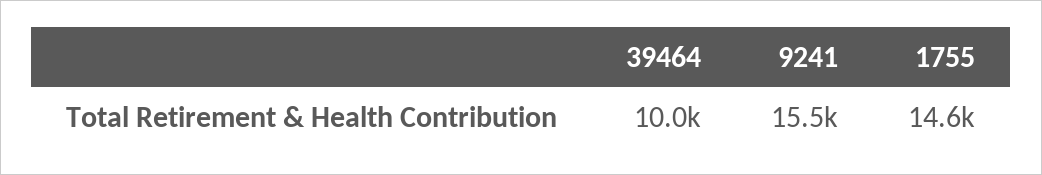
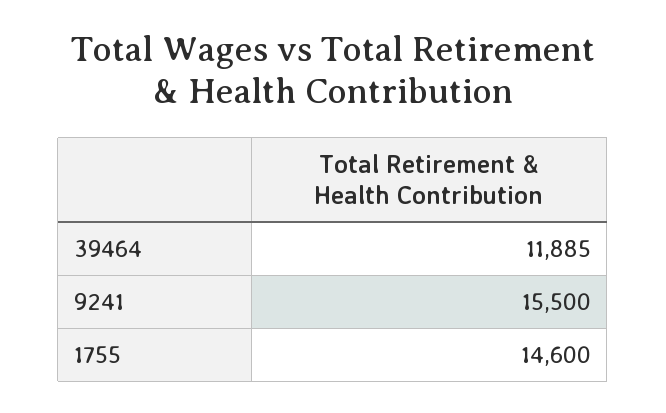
39464: 10000 -> 11885

